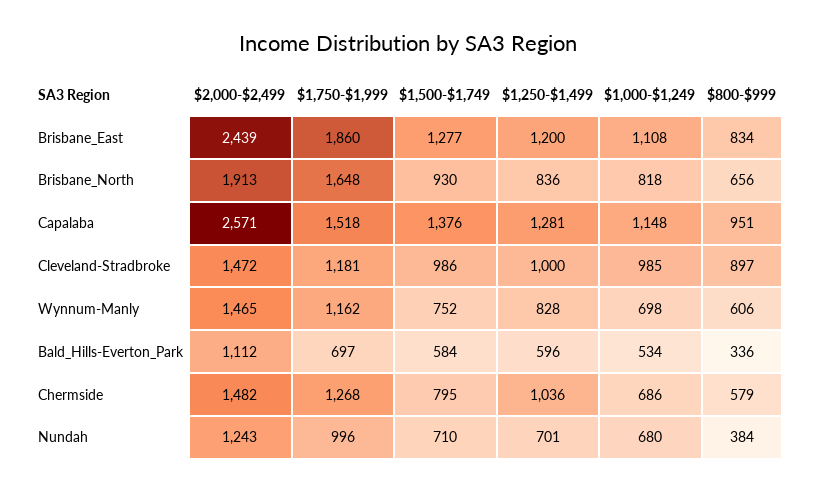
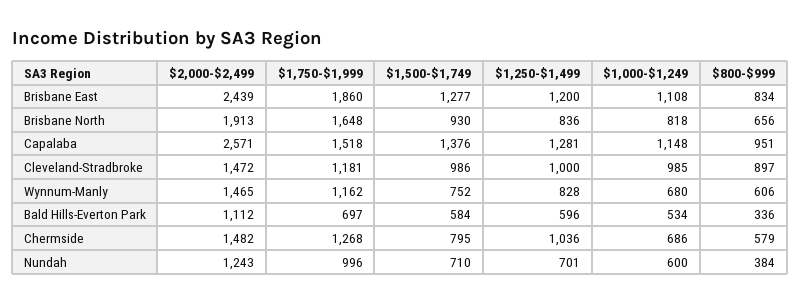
$1,000-$1,249, Wynnum-Manly: 698 -> 680
$1,000-$1,249, Nundah: 680 -> 600

